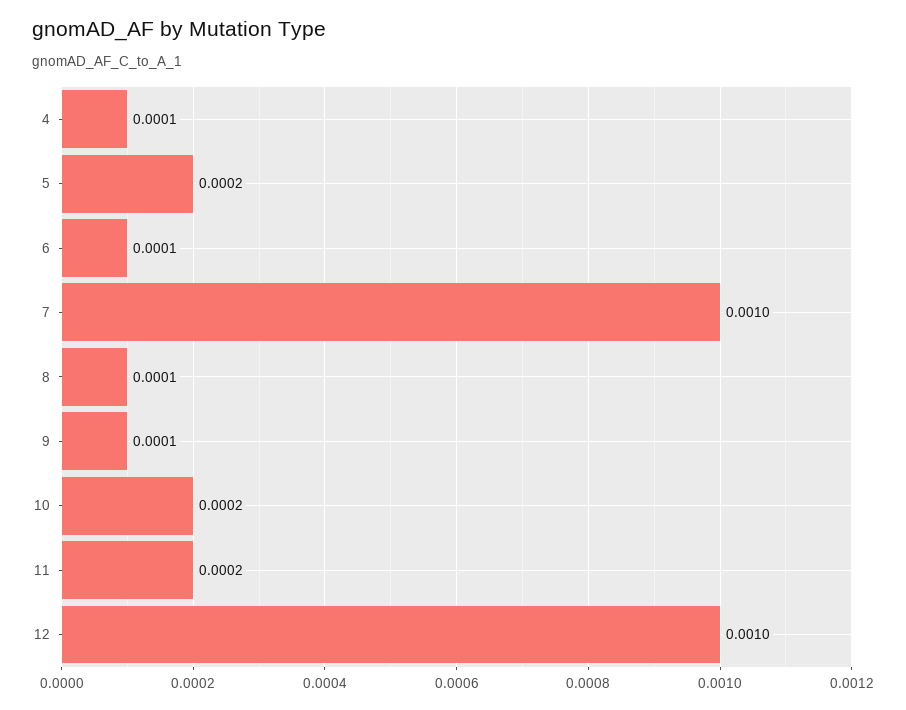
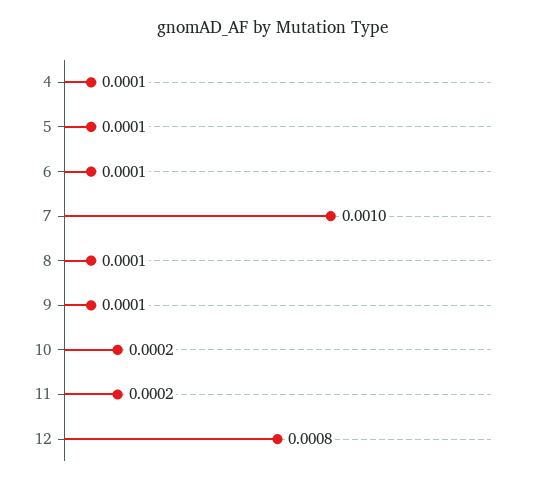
5: 0.0002 -> 0.0001
12: 0.001 -> 0.0008

